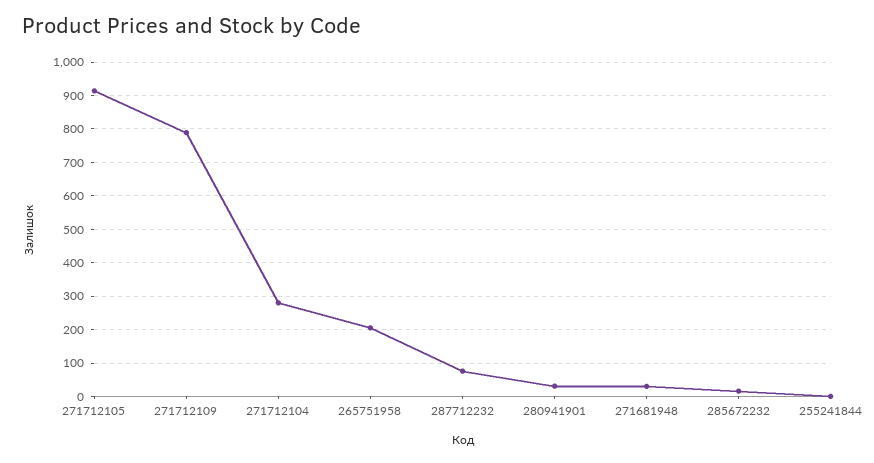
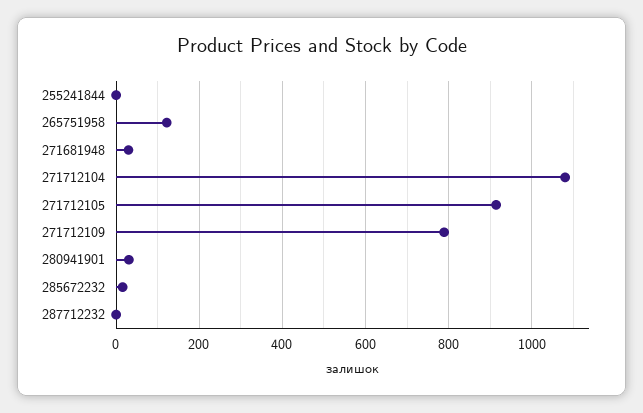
271712104: 280 -> 1080
265751958: 200 -> 120
287712232: 80 -> 0

